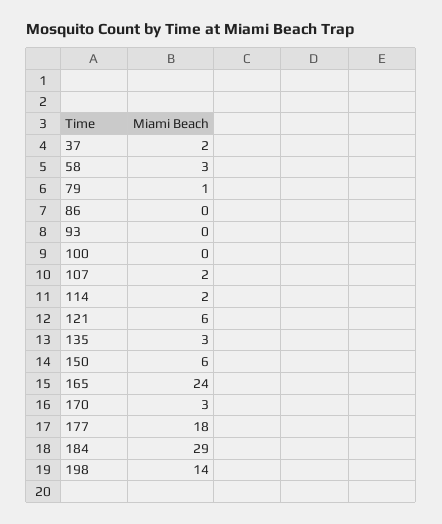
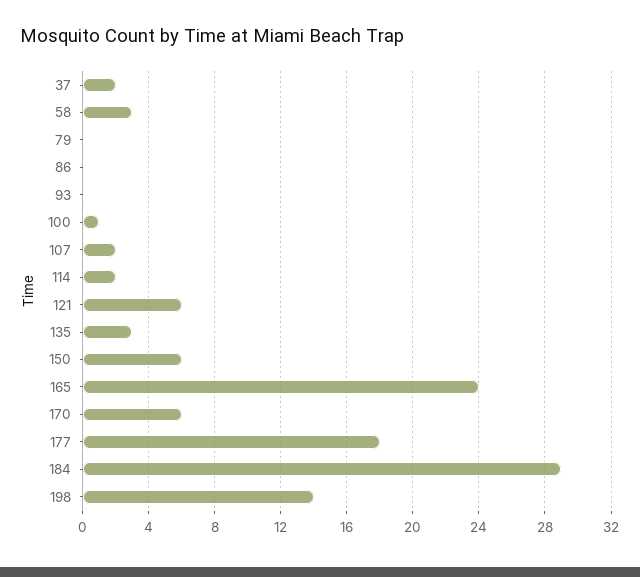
79: 1 -> 0
100: 0 -> 1
170: 3 -> 6

